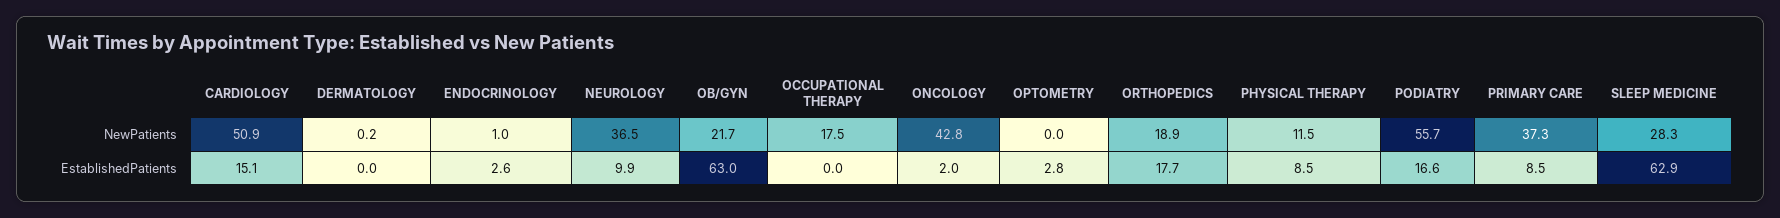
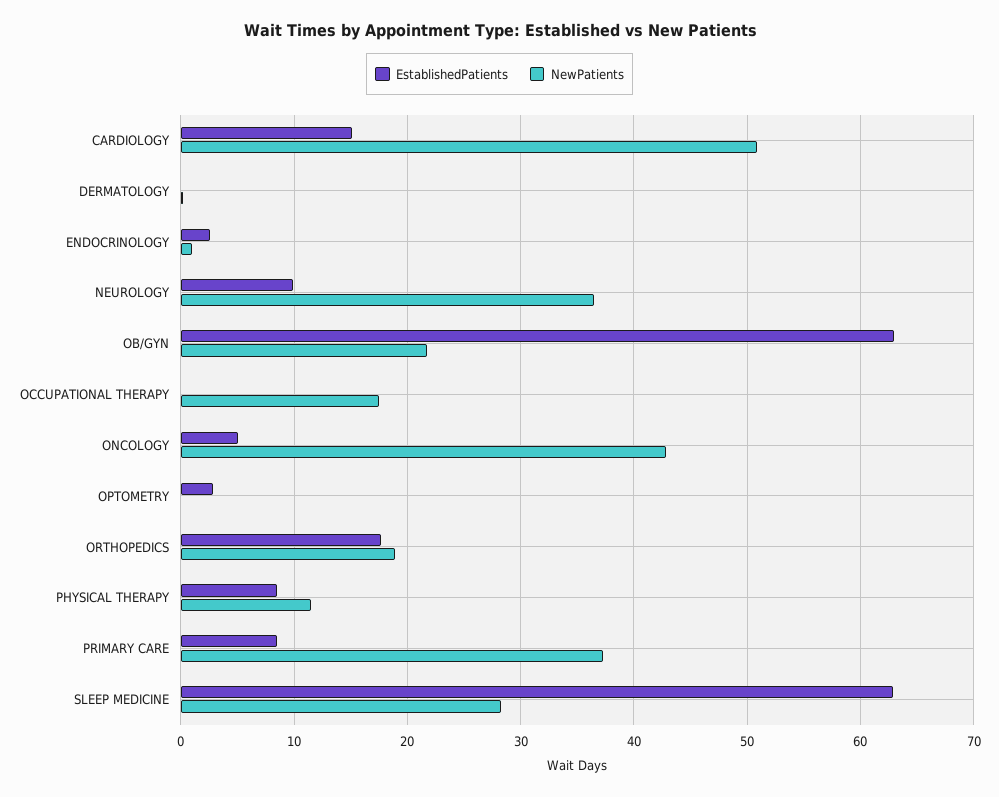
NewPatients, PODIATRY: 55.7 -> none
EstablishedPatients, ONCOLOGY: 2 -> 5
EstablishedPatients, PODIATRY: 16.6 -> none

